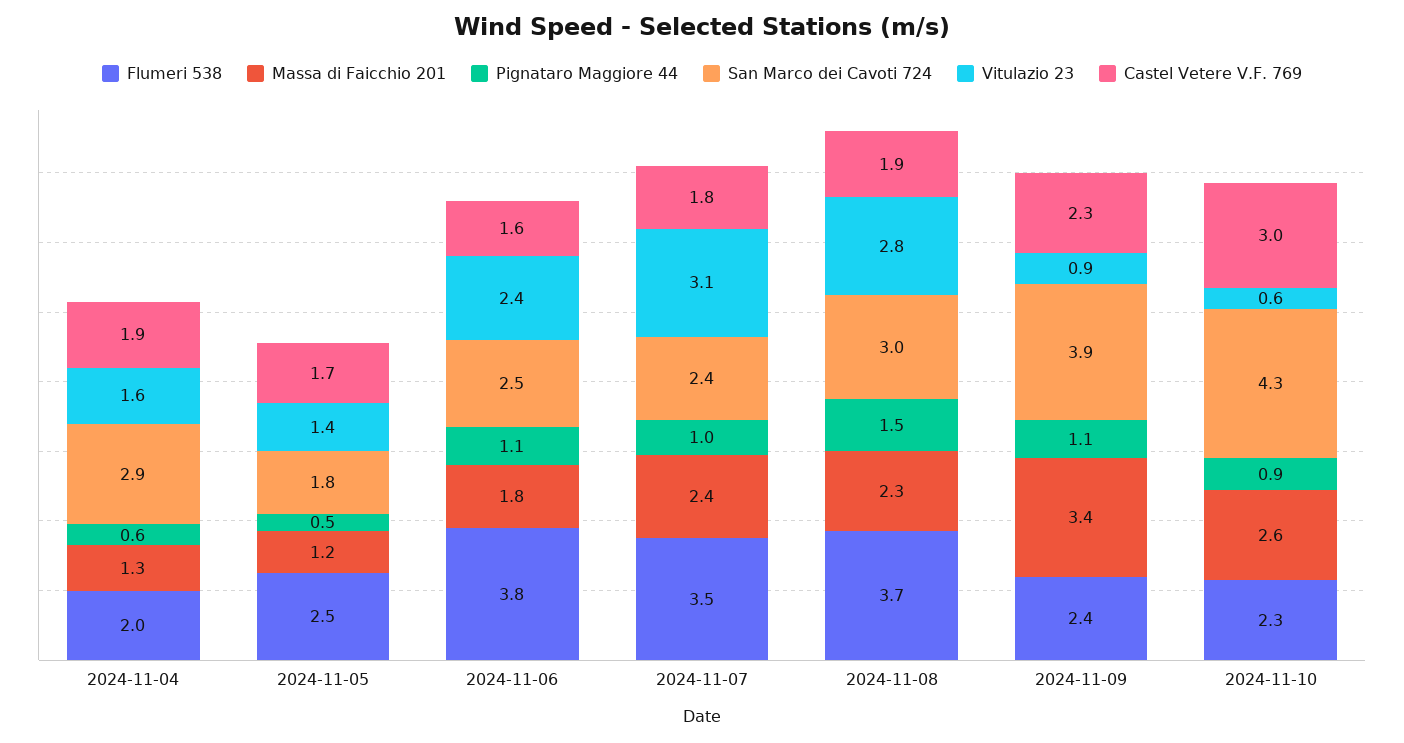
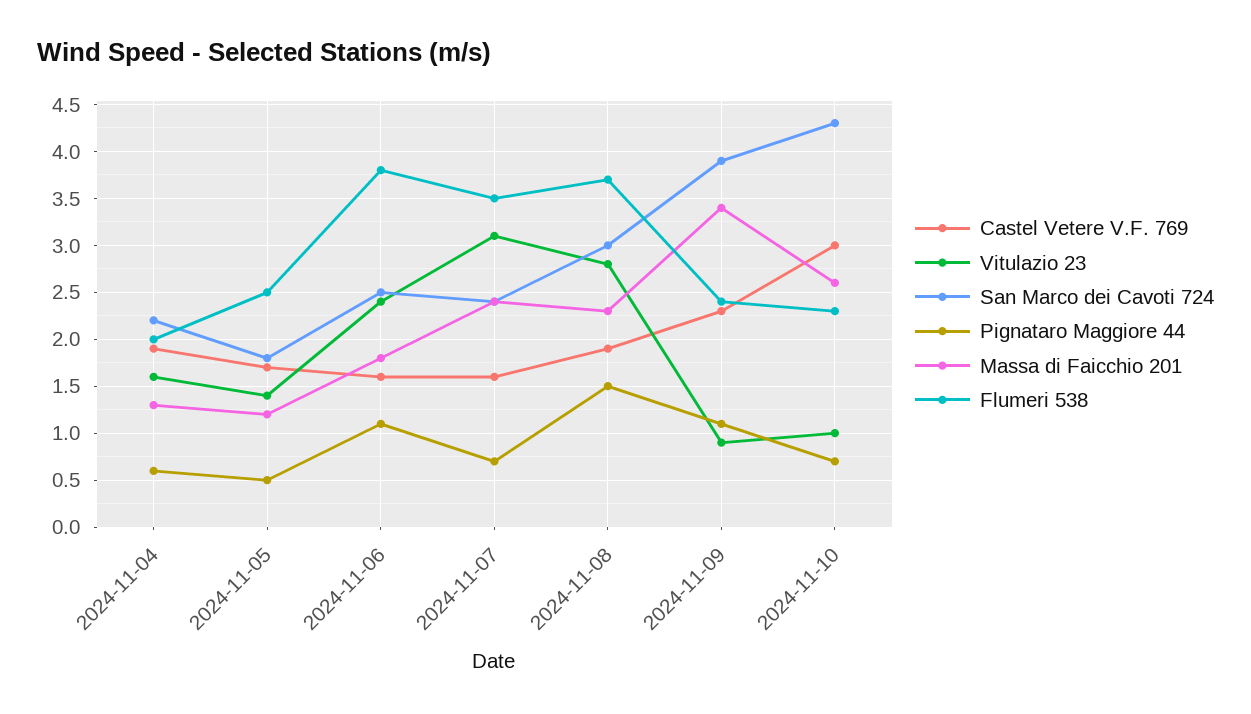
San Marco dei Cavoti 724, 2024-11-04: 2.9 -> 2.2
Pignataro Maggiore 44, 2024-11-07: 1 -> 0.7
Castel Vetere V.F. 769, 2024-11-07: 1.8 -> 1.6
Pignataro Maggiore 44, 2024-11-10: 0.9 -> 0.7
Vitulazio 23, 2024-11-10: 0.6 -> 1

